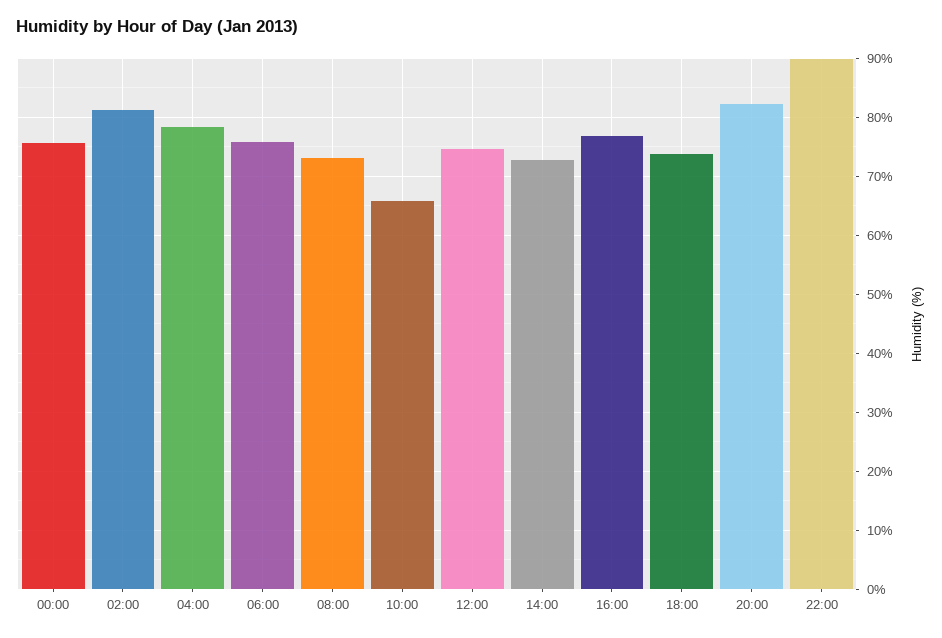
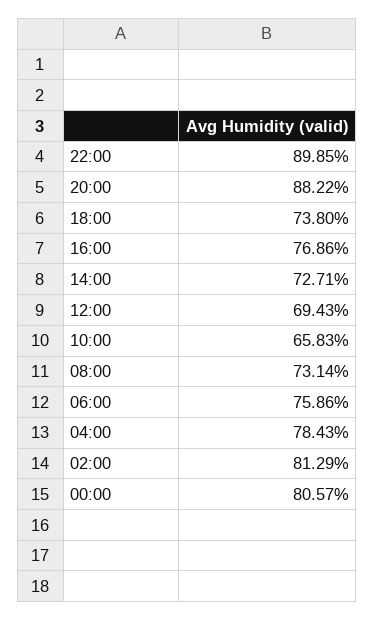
00:00: 76 -> 80.57
12:00: 74 -> 69.43
20:00: 82 -> 88.22

